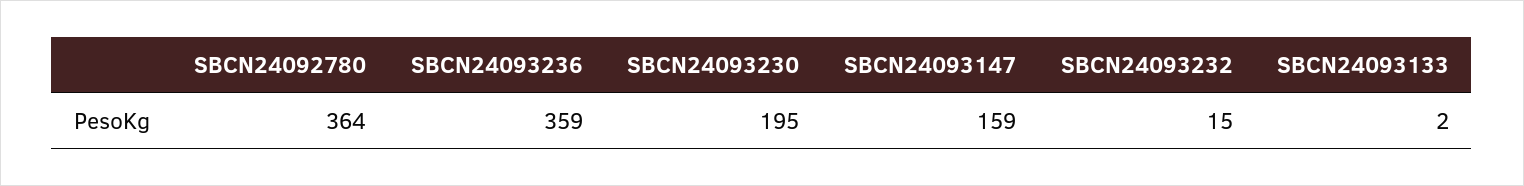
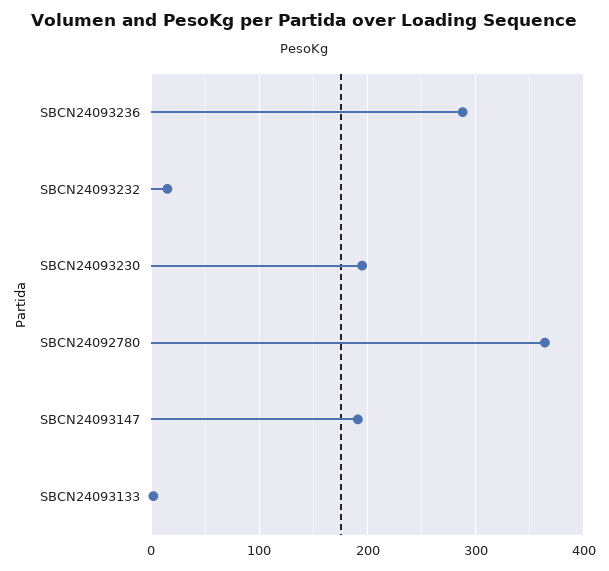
SBCN24093236: 359 -> 290
SBCN24093147: 159 -> 190

